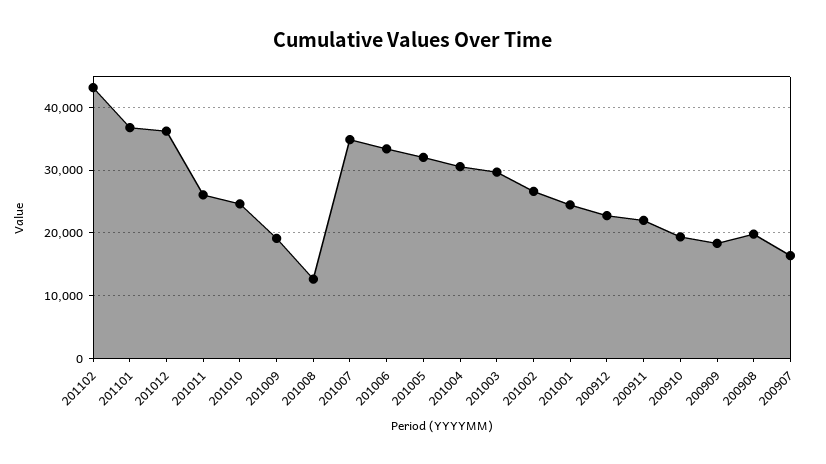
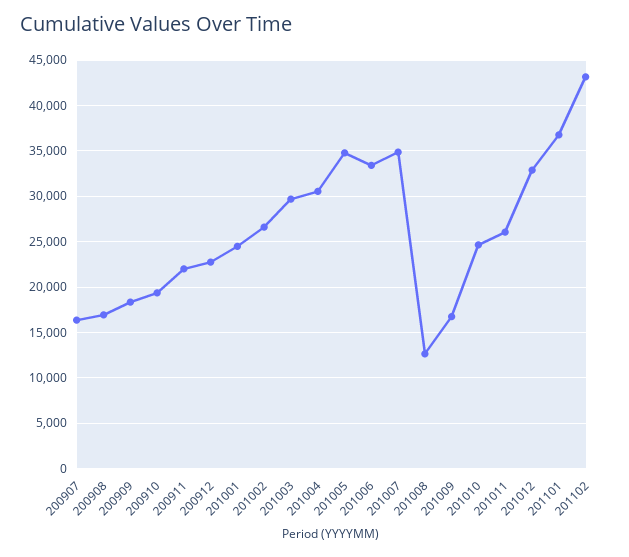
201012: 36000 -> 33000
201009: 19000 -> 17000
201005: 32000 -> 35000
200908: 20000 -> 17000

